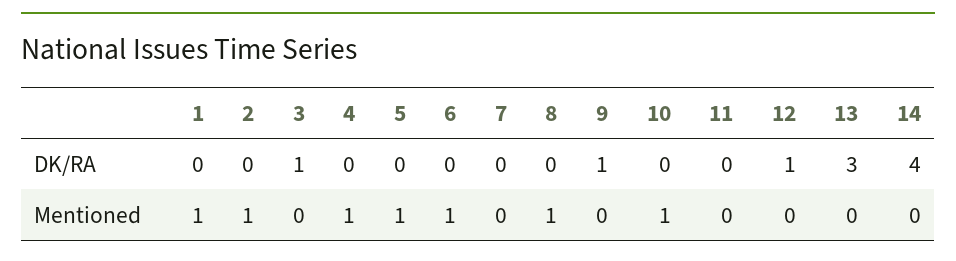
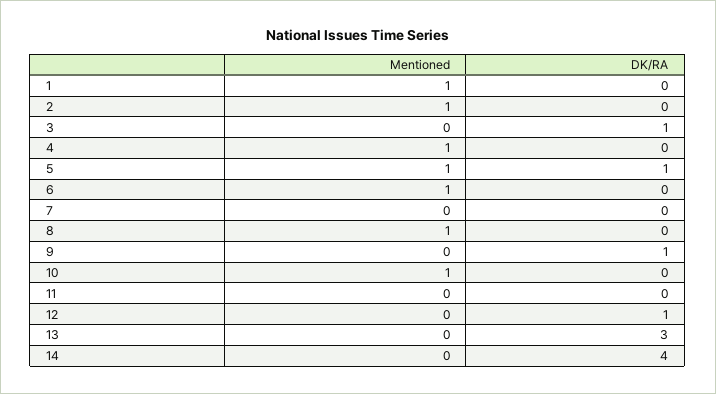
5, DK/RA: 0 -> 1

